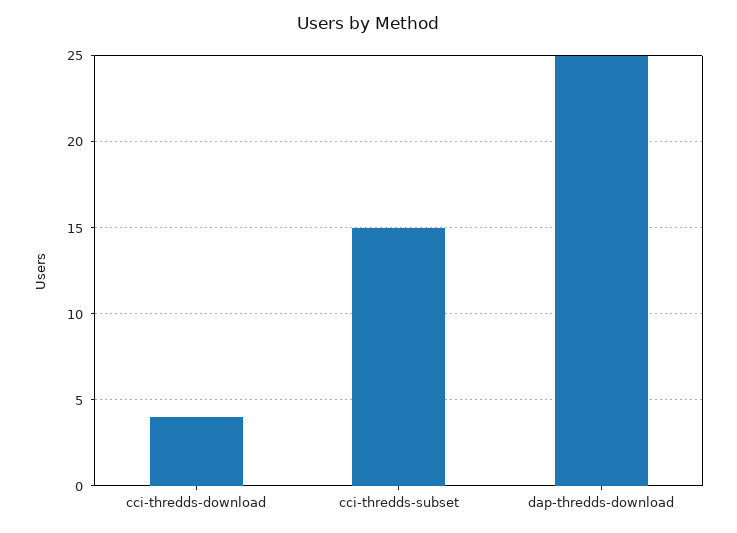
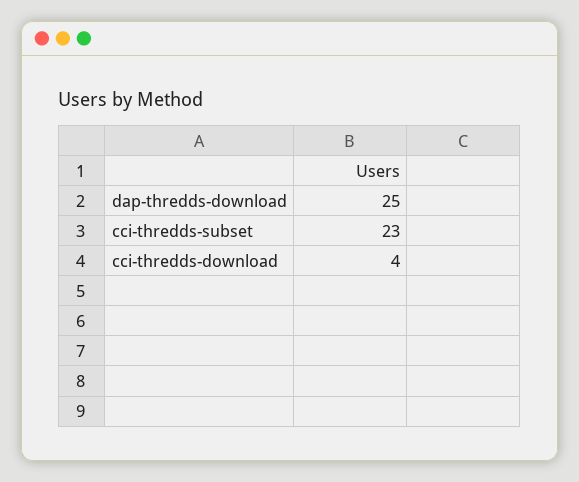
cci-thredds-subset: 15 -> 23

